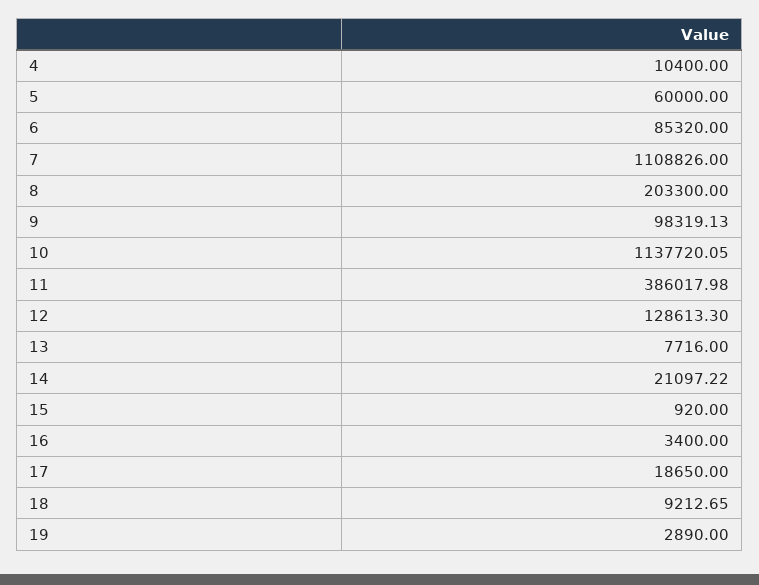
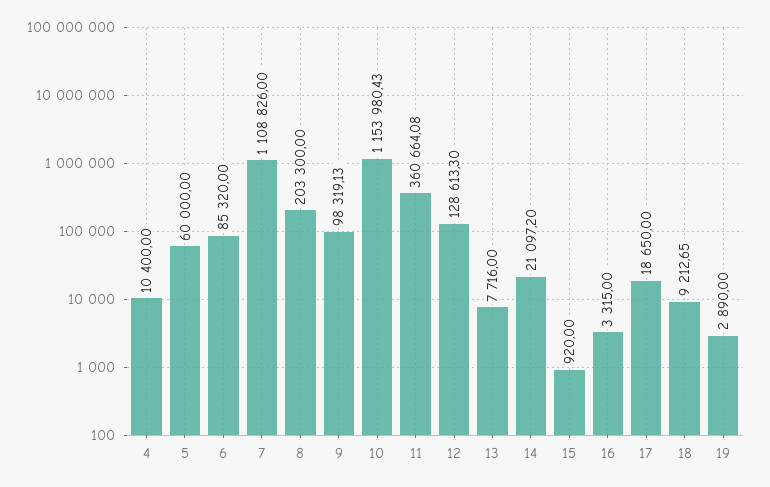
10: 1137720.05 -> 1153980.43
11: 386017.98 -> 360664.08
14: 21097.22 -> 21097.2
16: 3400 -> 3315

